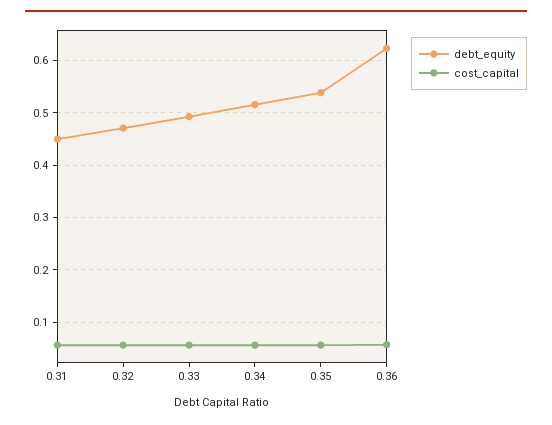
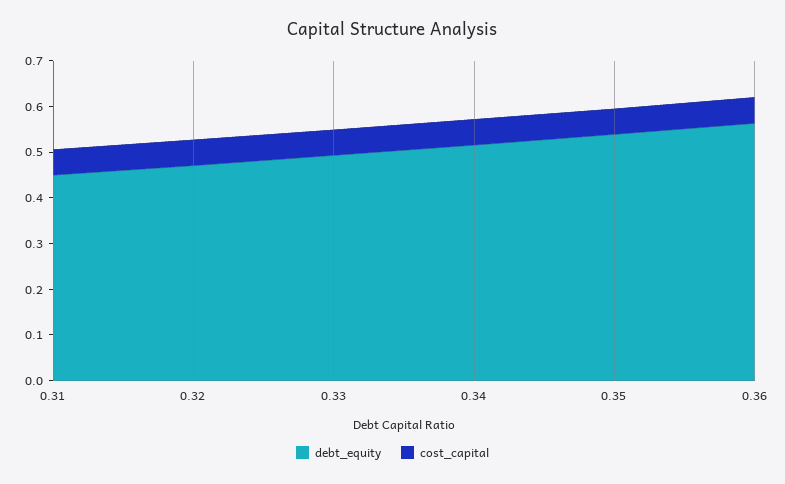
debt_equity, 0.36: 0.62 -> 0.56

